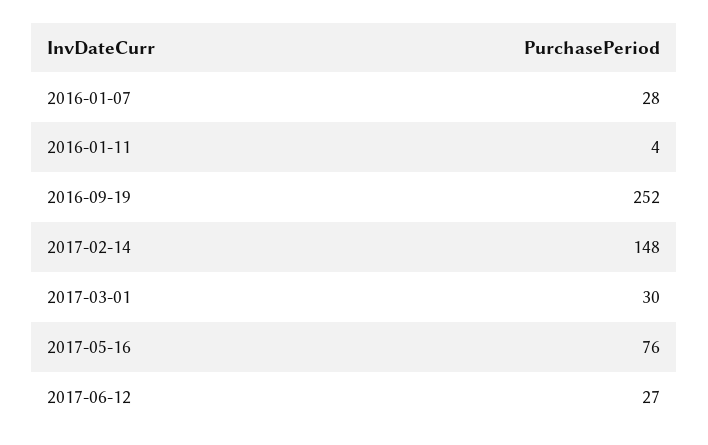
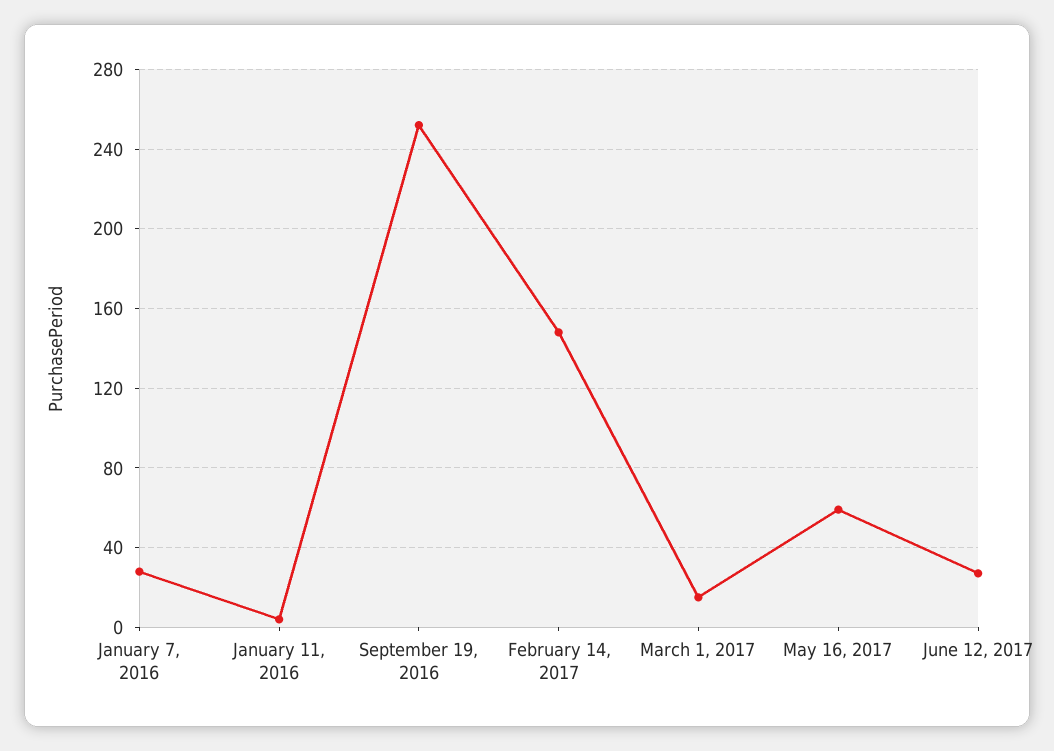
2017-03-01: 30 -> 15
2017-05-16: 76 -> 60

